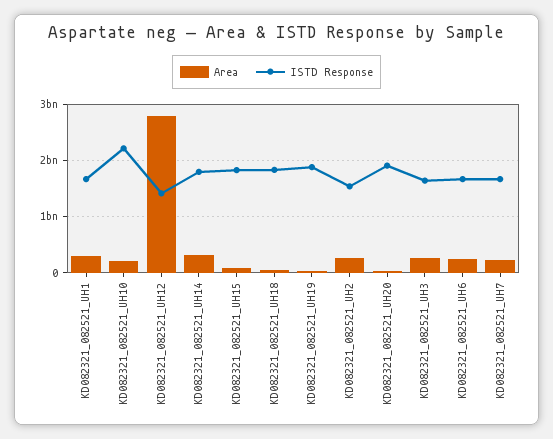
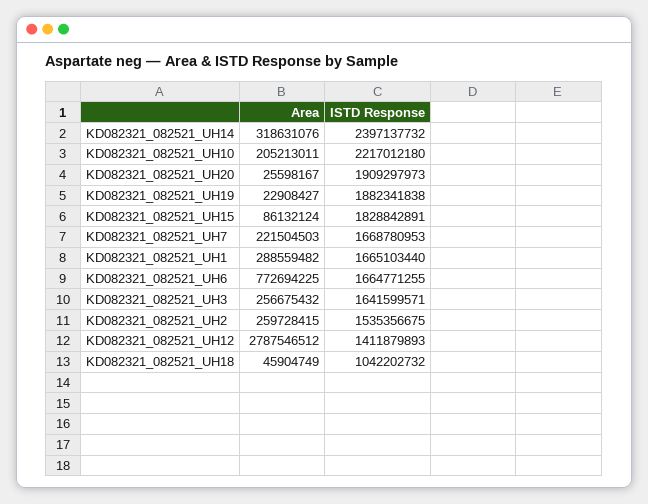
ISTD Response, KD082321_082521_UH14: 1800000000 -> 2397137732
ISTD Response, KD082321_082521_UH18: 1800000000 -> 1042202732
Area, KD082321_082521_UH6: 200000000 -> 772694225

